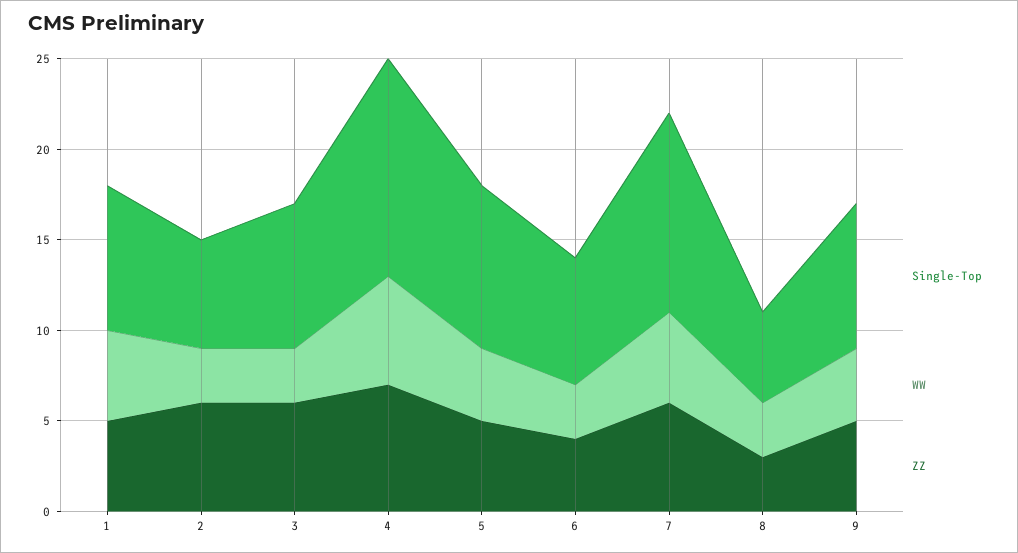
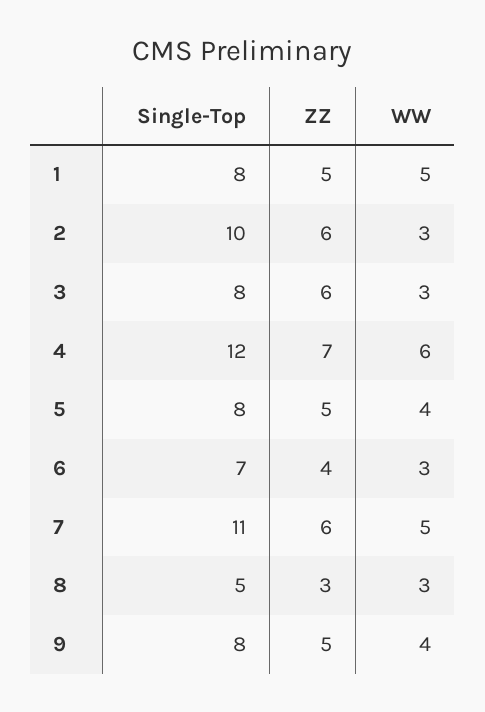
Single-Top, 2: 6 -> 10
Single-Top, 5: 9 -> 8

